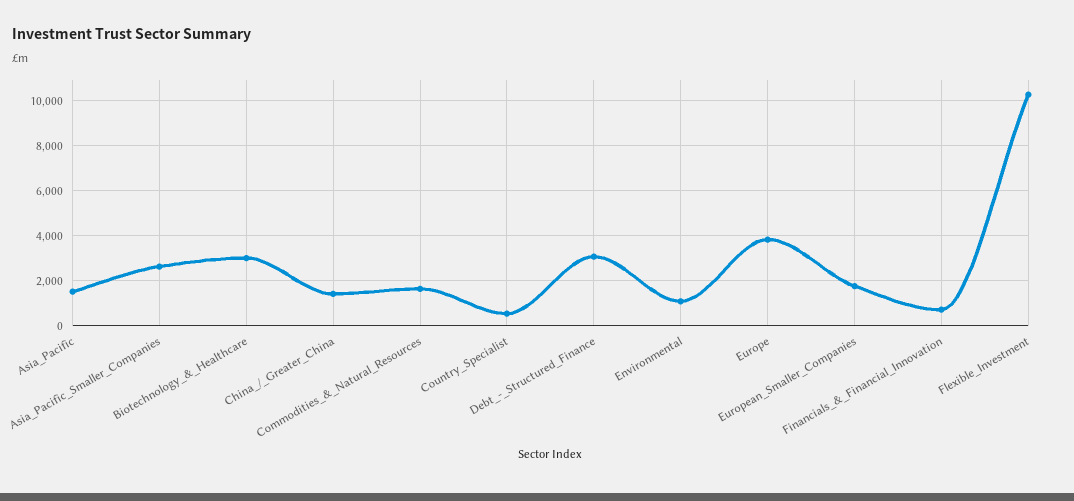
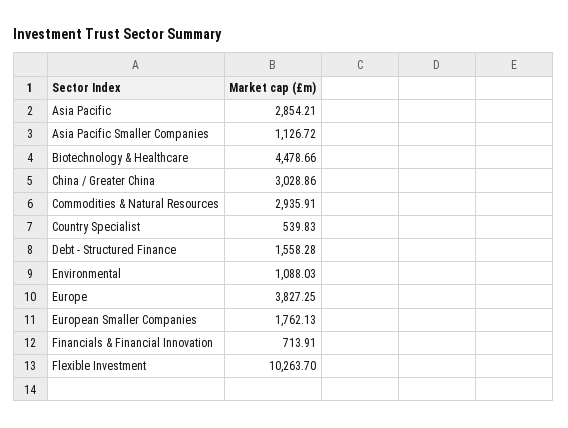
Asia_Pacific: 1500 -> 2854.21
Asia_Pacific_Smaller_Companies: 2500 -> 1126.72
Biotechnology_&_Healthcare: 3000 -> 4478.66
China_/_Greater_China: 1500 -> 3028.86
Commodities_&_Natural_Resources: 1500 -> 2935.91
Debt_-_Structured_Finance: 3000 -> 1558.28

